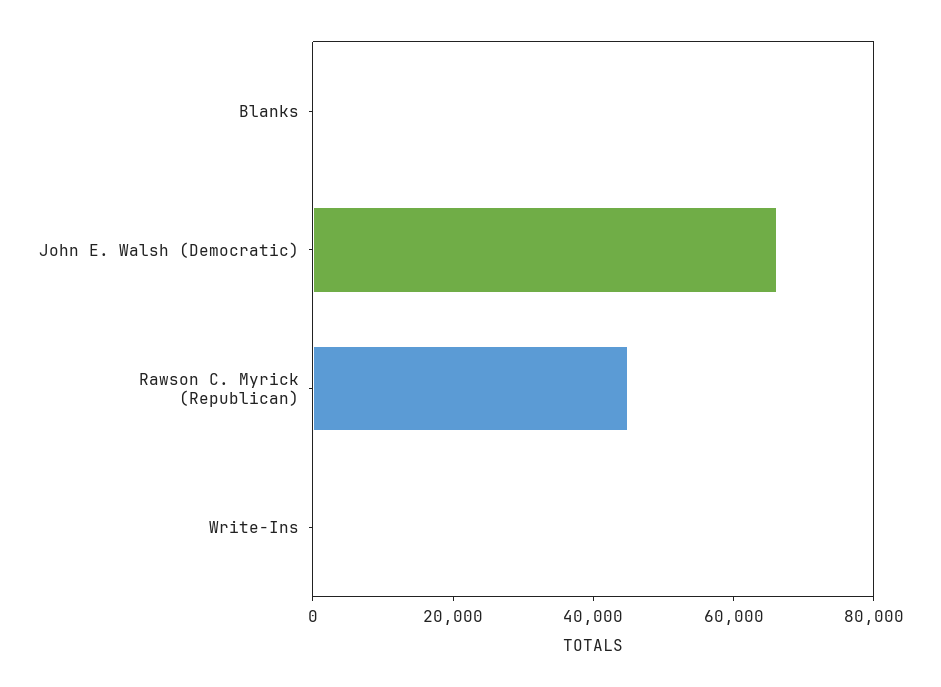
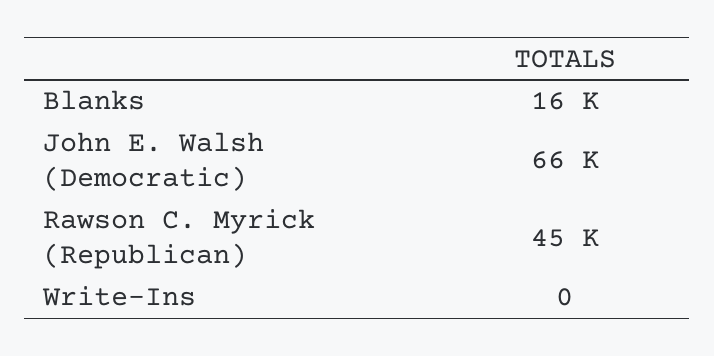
Blanks: 0 -> 16000

